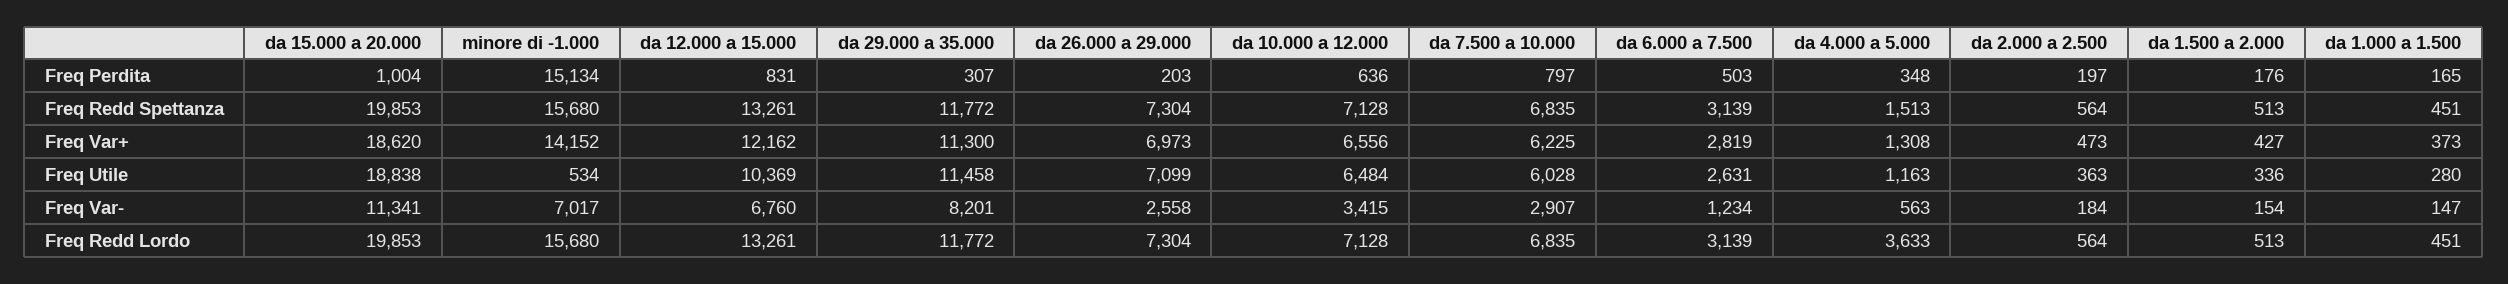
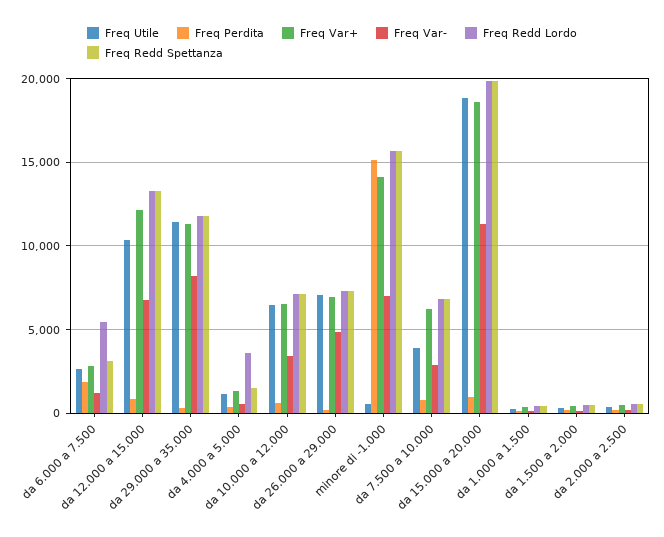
Freq Perdita, da 6.000 a 7.500: 503 -> 2000
Freq Utile, da 7.500 a 10.000: 6028 -> 4000
Freq Var-, da 26.000 a 29.000: 2558 -> 5000
Freq Redd Lordo, da 6.000 a 7.500: 3139 -> 5500

